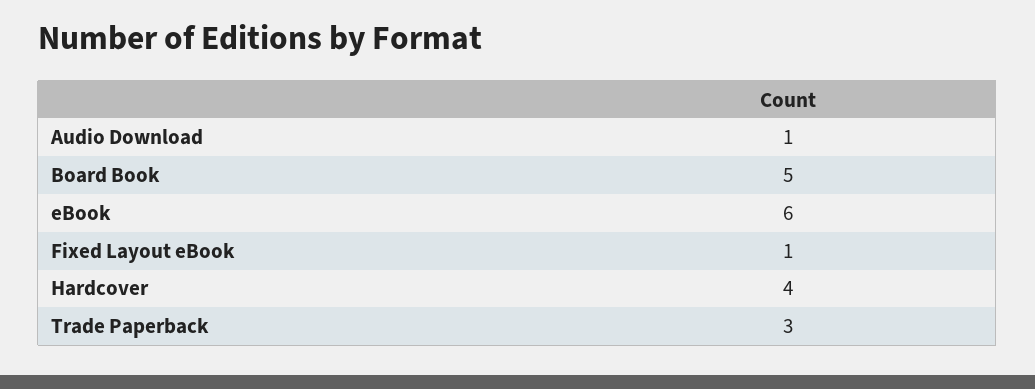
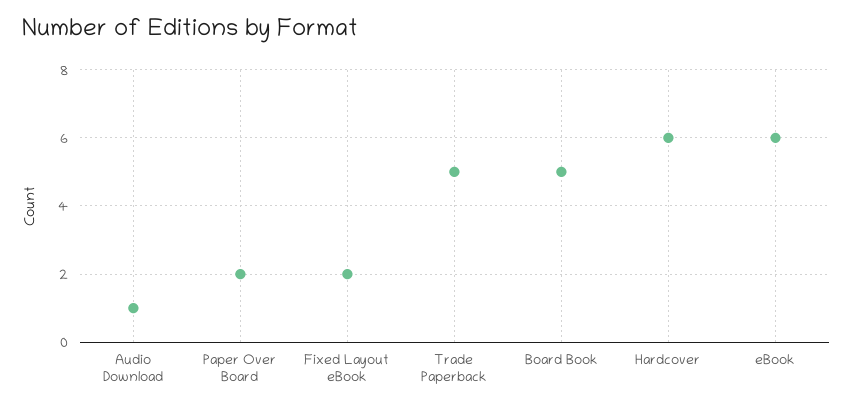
Fixed Layout eBook: 1 -> 2
Hardcover: 4 -> 6
Trade Paperback: 3 -> 5
Paper Over Board: none -> 2

